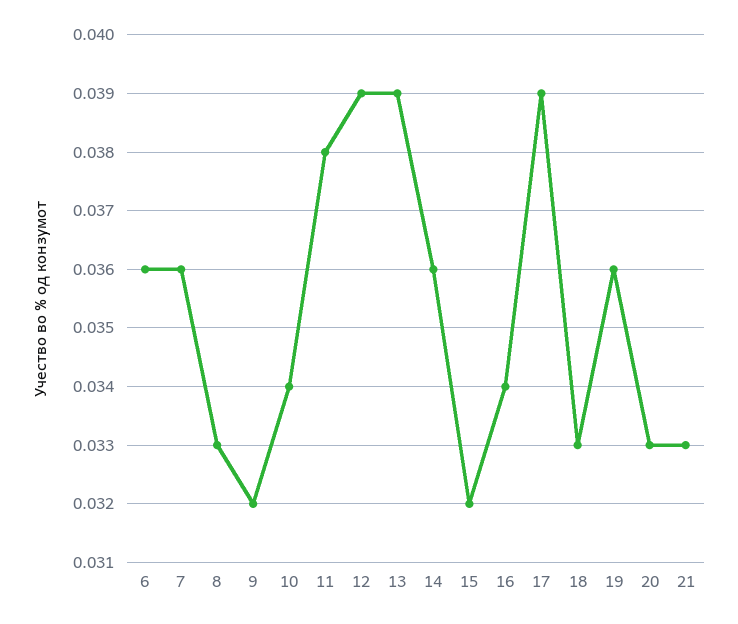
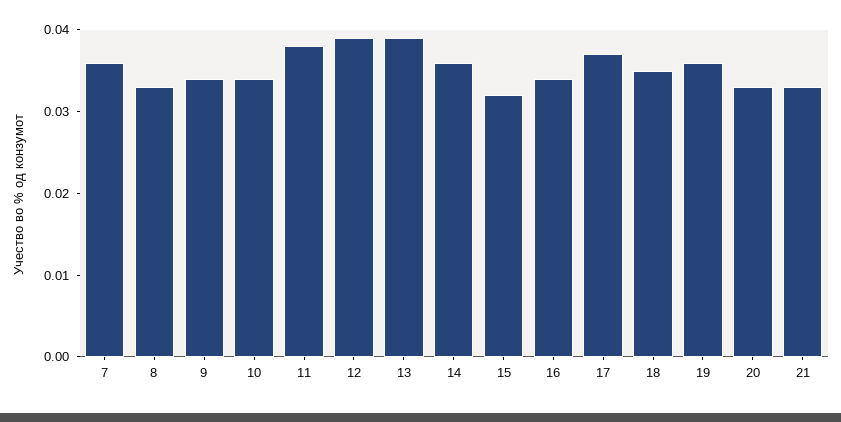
6: 0.036 -> none
9: 0.032 -> 0.034
17: 0.039 -> 0.037
18: 0.033 -> 0.035

